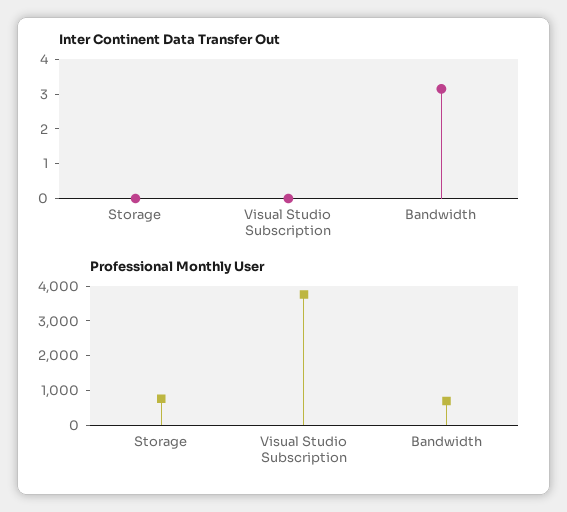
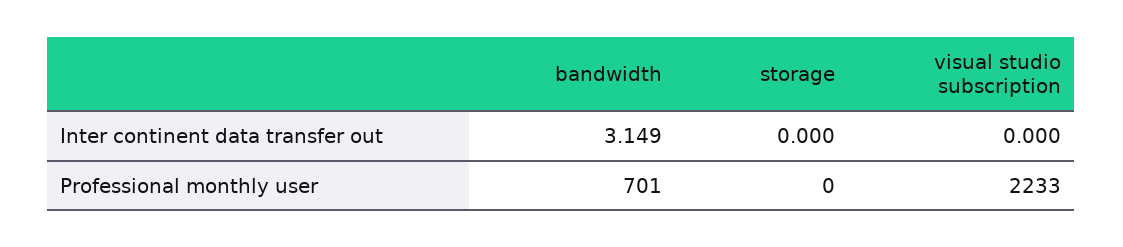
Professional Monthly User, Storage: 750 -> 0
Professional Monthly User, Visual Studio Subscription: 3750 -> 2233

